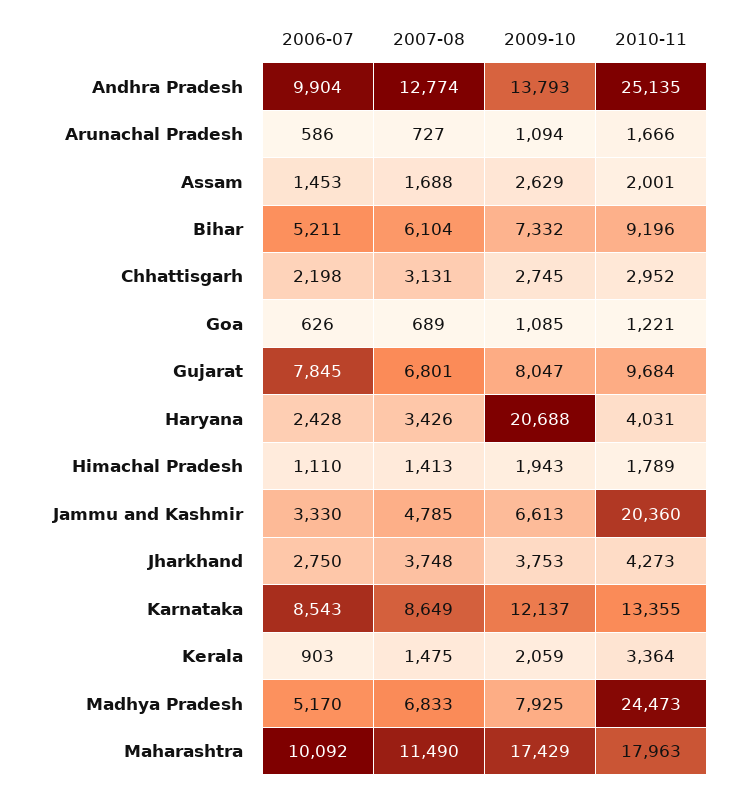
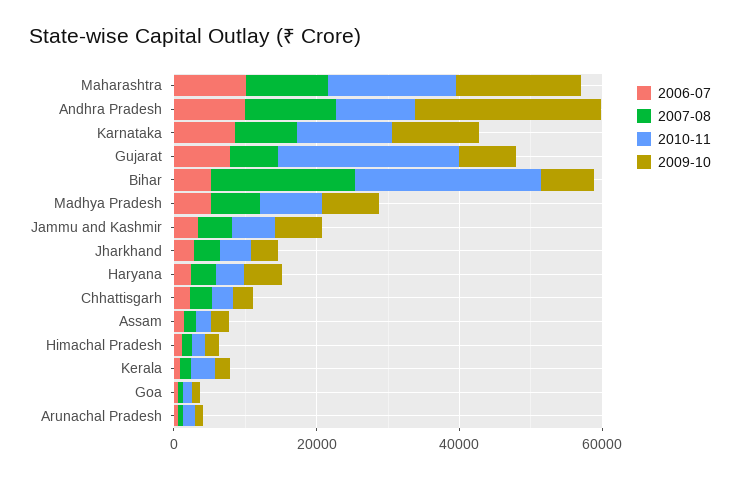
2009-10, Andhra Pradesh: 13793 -> 25000
2010-11, Andhra Pradesh: 25135 -> 10000
2007-08, Bihar: 6104 -> 20000
2010-11, Bihar: 9196 -> 25000
2010-11, Gujarat: 9684 -> 25000
2009-10, Haryana: 20688 -> 5000
2010-11, Jammu and Kashmir: 20360 -> 5000
2010-11, Madhya Pradesh: 24473 -> 10000

